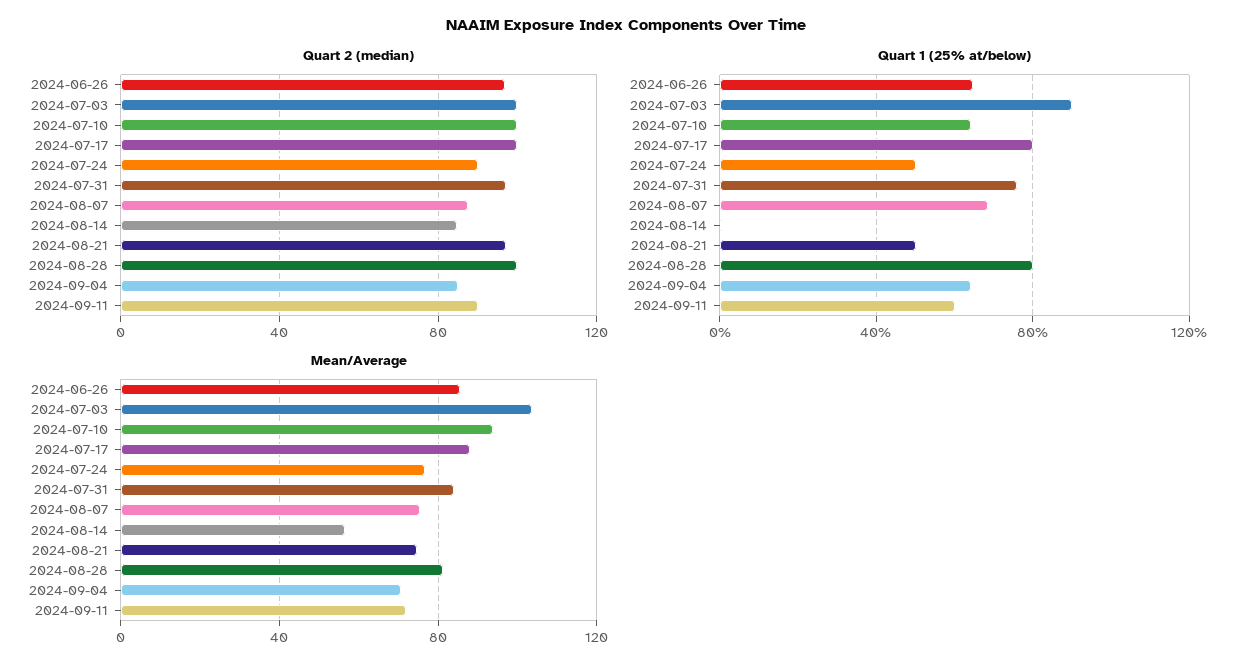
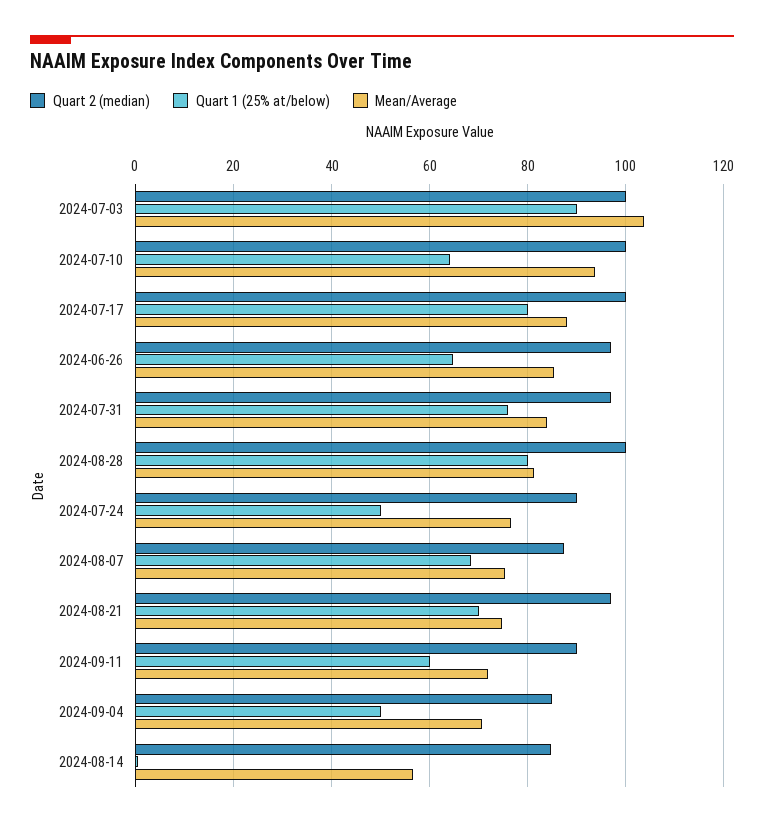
Quart 1 (25% at/below), 2024-08-21: 50 -> 70
Quart 1 (25% at/below), 2024-09-04: 65 -> 50

